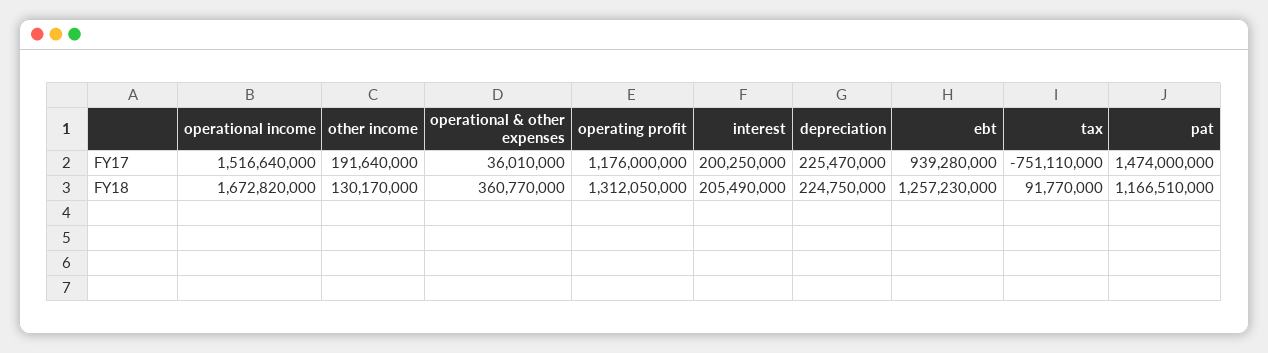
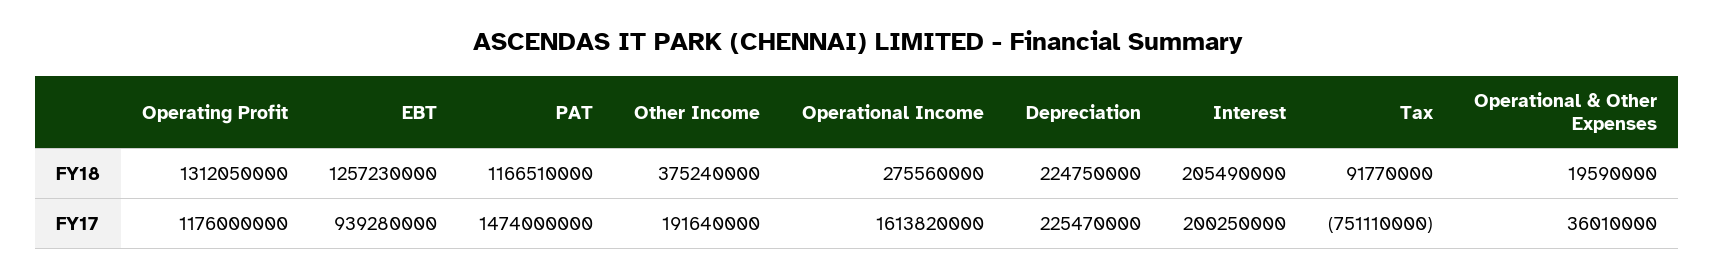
operational income, FY17: 1516640000 -> 1613820000
operational income, FY18: 1672820000 -> 275560000
other income, FY18: 130170000 -> 375240000
operational & other expenses, FY18: 360770000 -> 19590000

